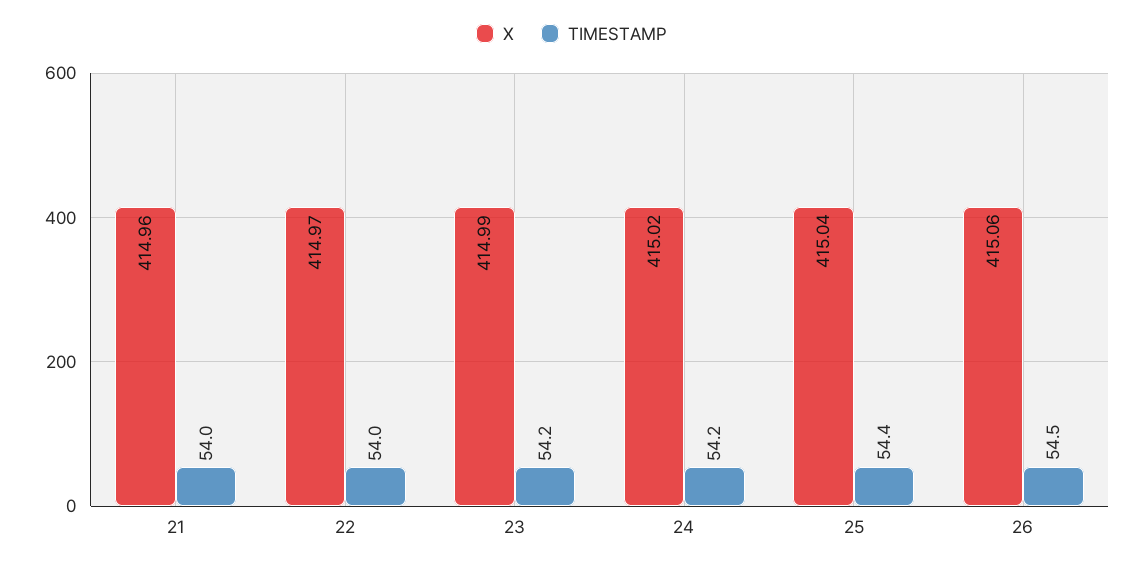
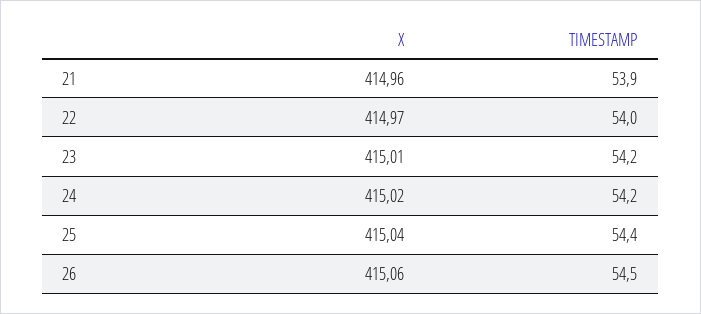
TIMESTAMP, 21: 54 -> 53.9
X, 23: 414.99 -> 415.01

